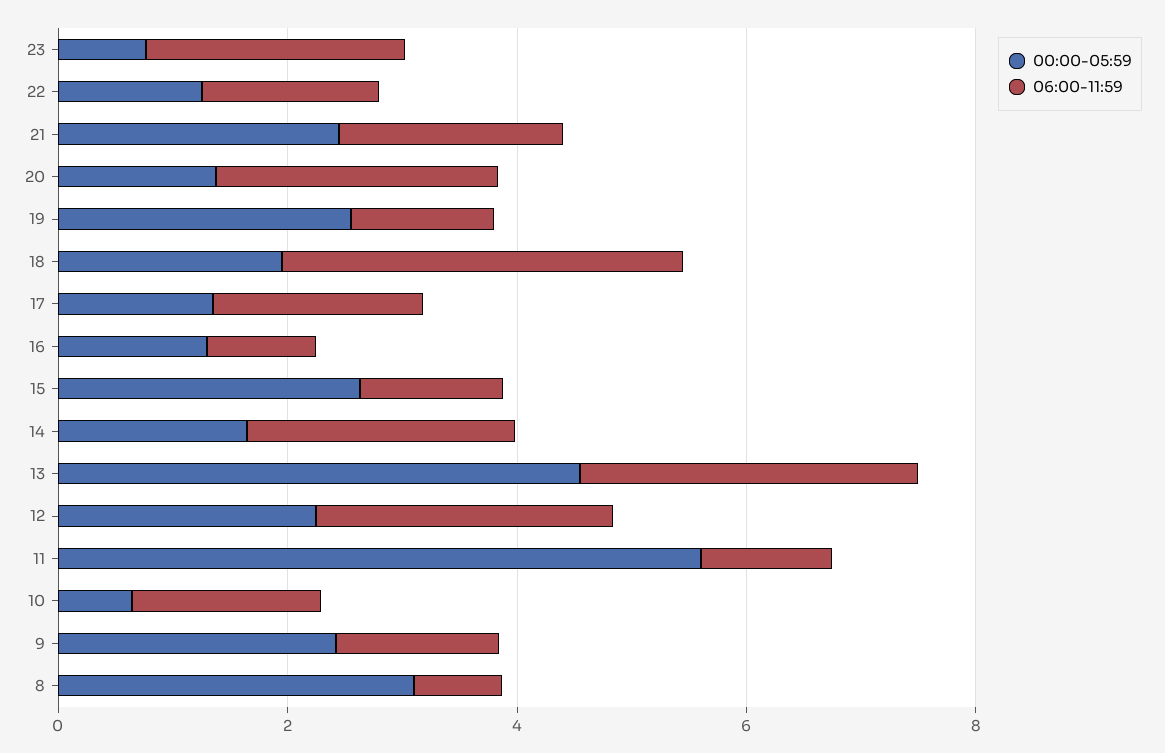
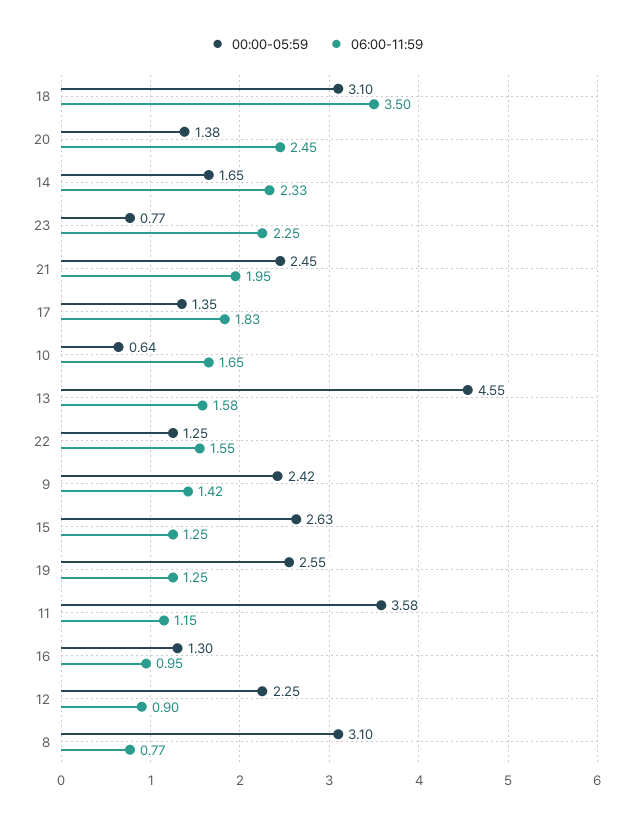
00:00-05:59, 18: 2 -> 3.1
06:00-11:59, 13: 3 -> 1.58
06:00-11:59, 12: 2.5 -> 0.9
00:00-05:59, 11: 5.5 -> 3.58

